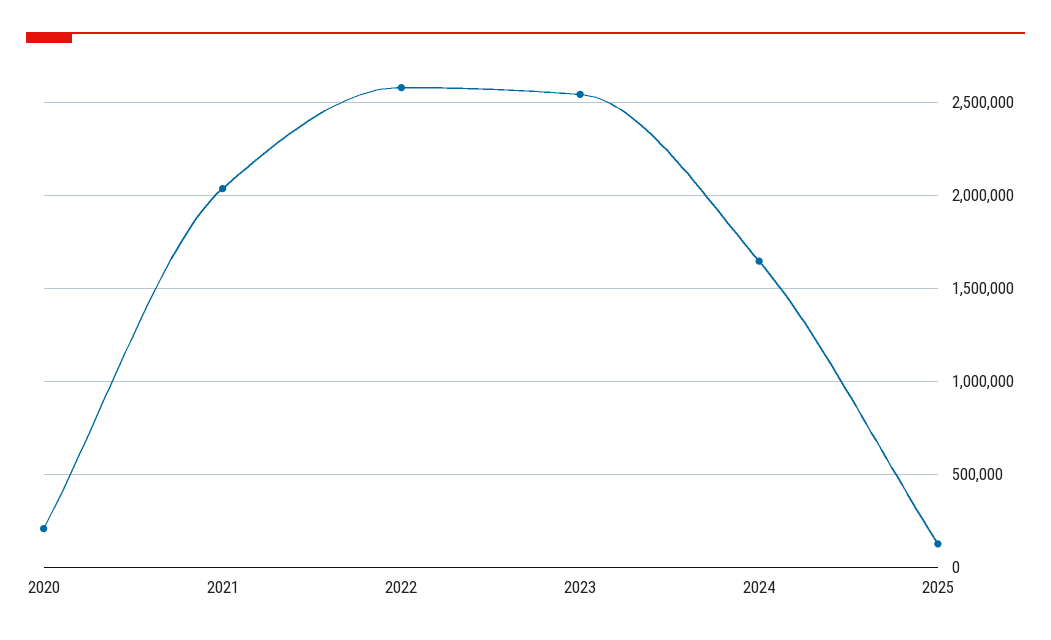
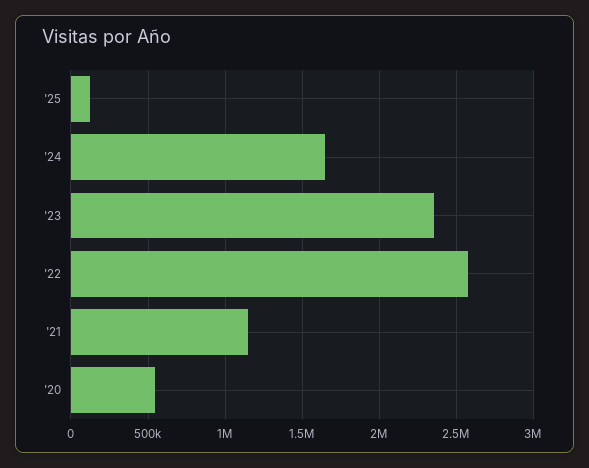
2020: 200000 -> 550000
2021: 2050000 -> 1150000
2023: 2550000 -> 2350000

